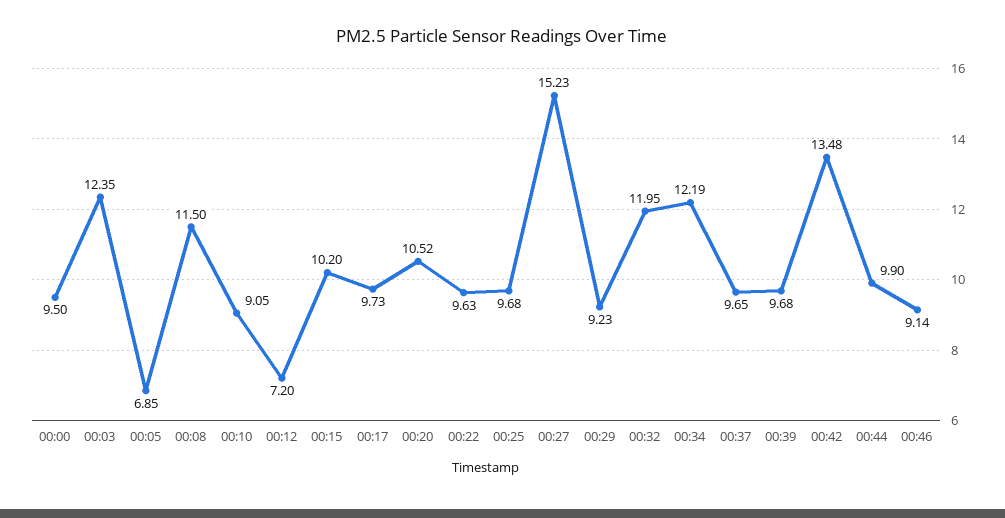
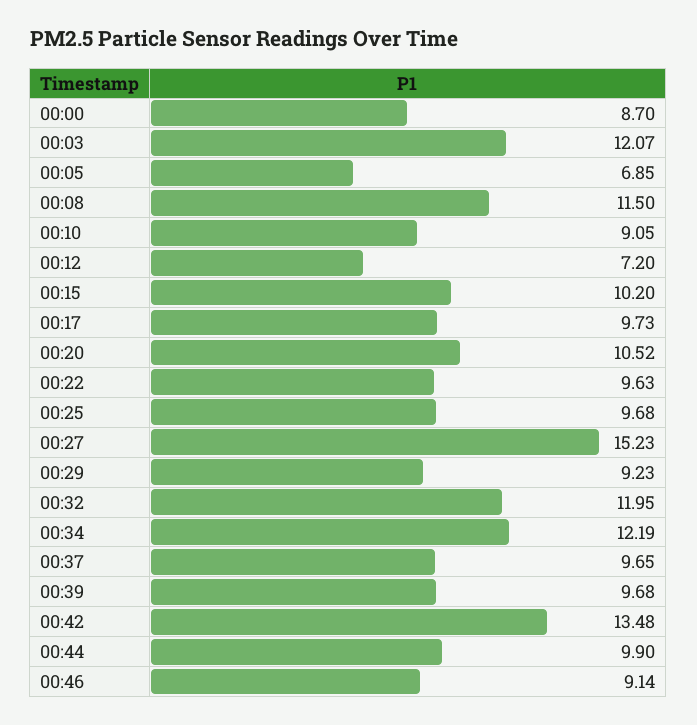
00:00: 9.5 -> 8.7
00:03: 12.35 -> 12.07

